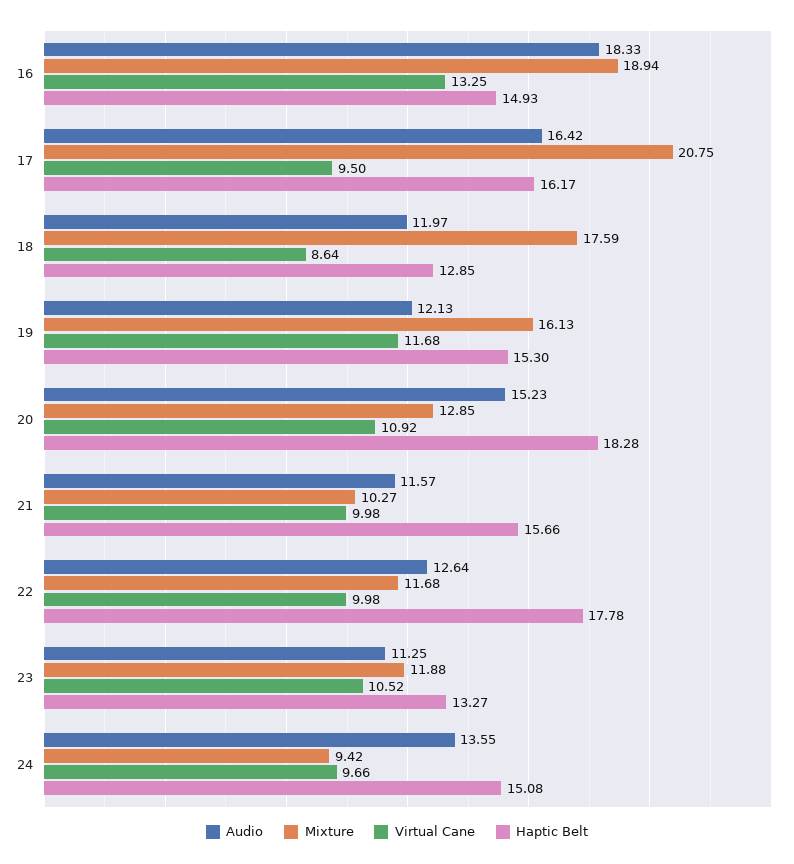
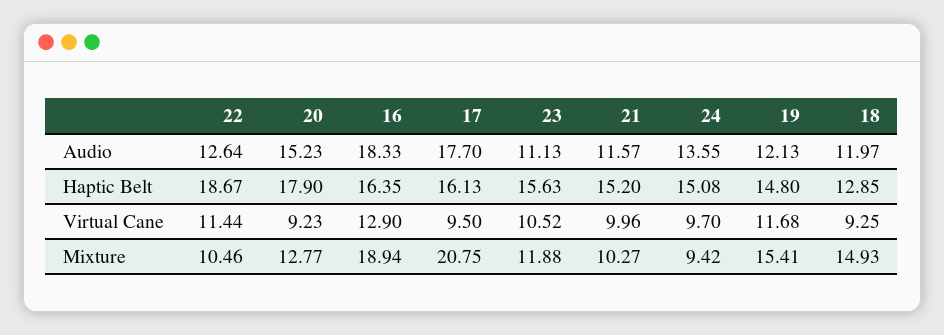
Virtual Cane, 16: 13.25 -> 12.9
Haptic Belt, 16: 14.93 -> 16.35
Audio, 17: 16.42 -> 17.7
Haptic Belt, 17: 16.17 -> 16.13
Mixture, 18: 17.59 -> 14.93
Virtual Cane, 18: 8.64 -> 9.25
Mixture, 19: 16.13 -> 15.41
Haptic Belt, 19: 15.3 -> 14.8
Mixture, 20: 12.85 -> 12.77
Virtual Cane, 20: 10.92 -> 9.23
Haptic Belt, 20: 18.28 -> 17.9
Virtual Cane, 21: 9.98 -> 9.96
Haptic Belt, 21: 15.66 -> 15.2
Mixture, 22: 11.68 -> 10.46
Virtual Cane, 22: 9.98 -> 11.44
Haptic Belt, 22: 17.78 -> 18.67
Audio, 23: 11.25 -> 11.13
Haptic Belt, 23: 13.27 -> 15.63
Virtual Cane, 24: 9.66 -> 9.7

